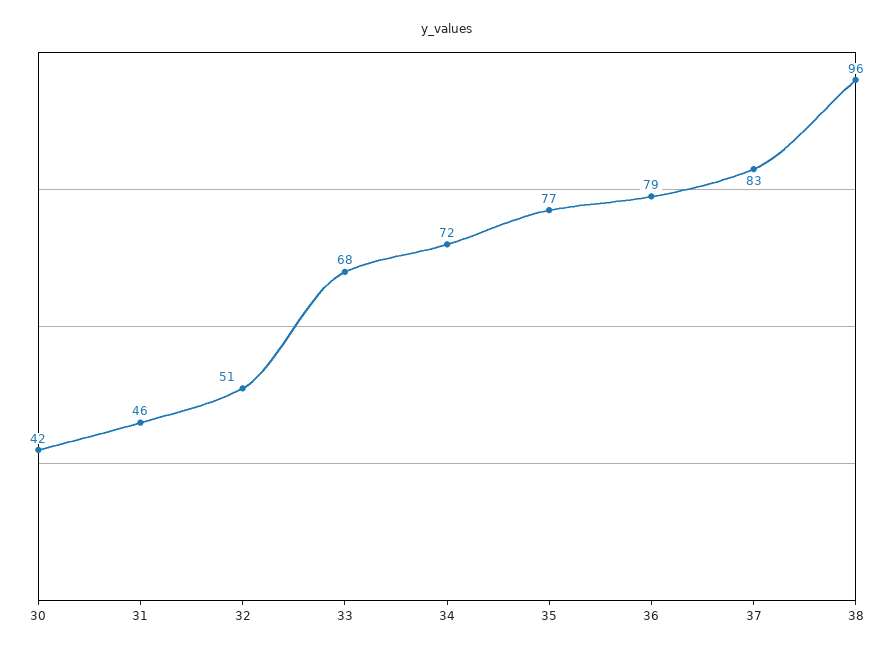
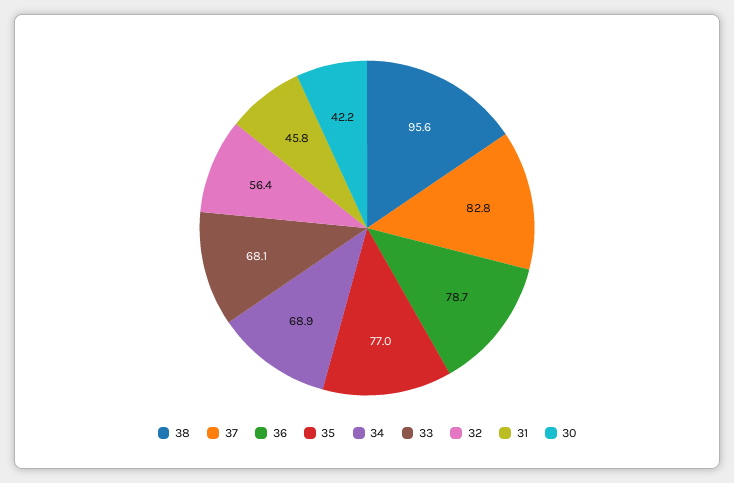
32: 51 -> 56.4
34: 72 -> 68.9

